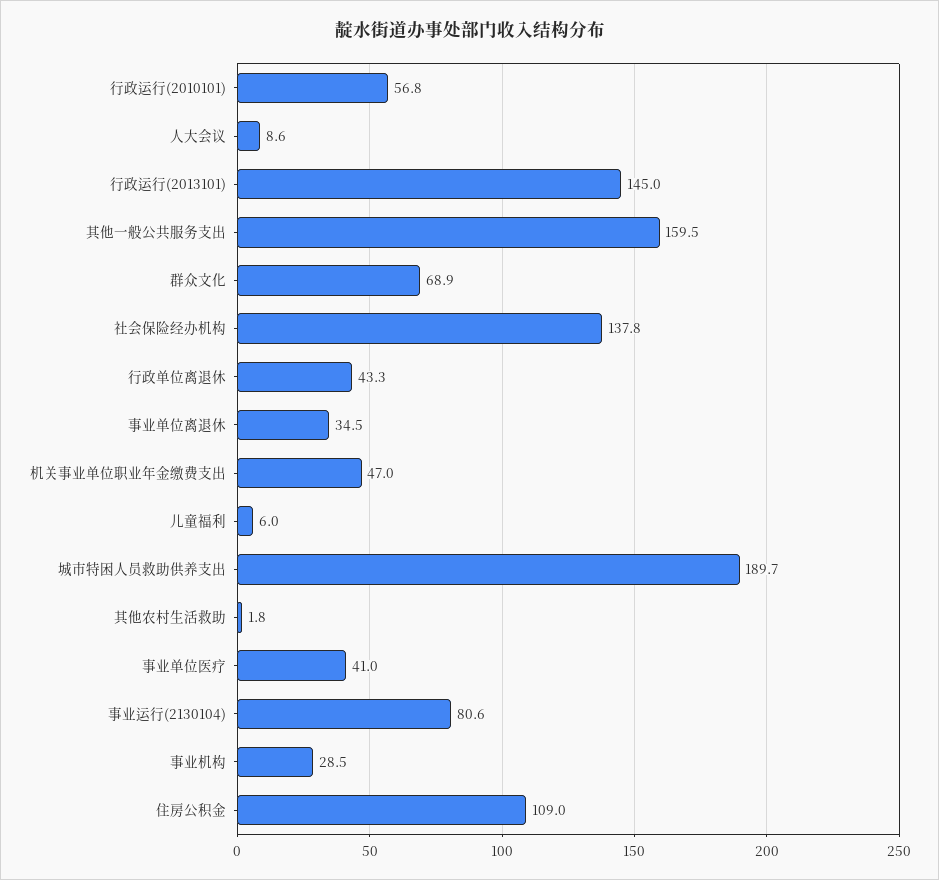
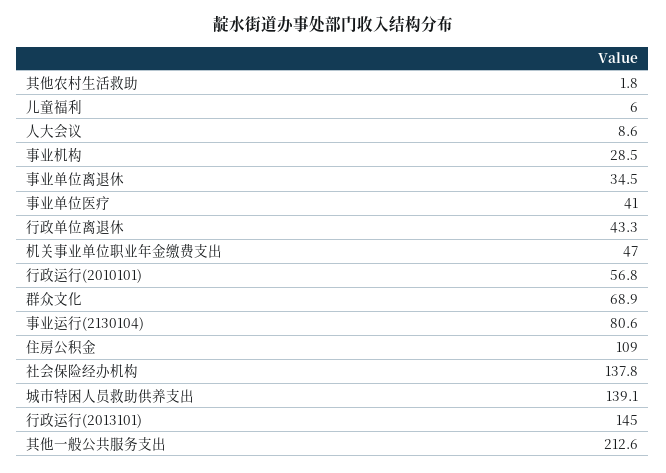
其他一般公共服务支出: 159.5 -> 212.6
城市特困人员救助供养支出: 189.7 -> 139.1

